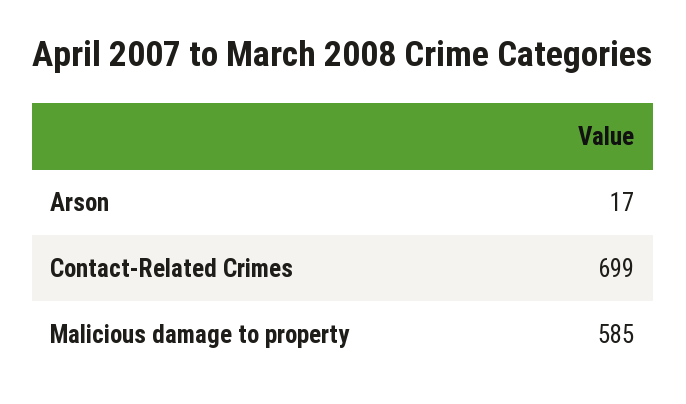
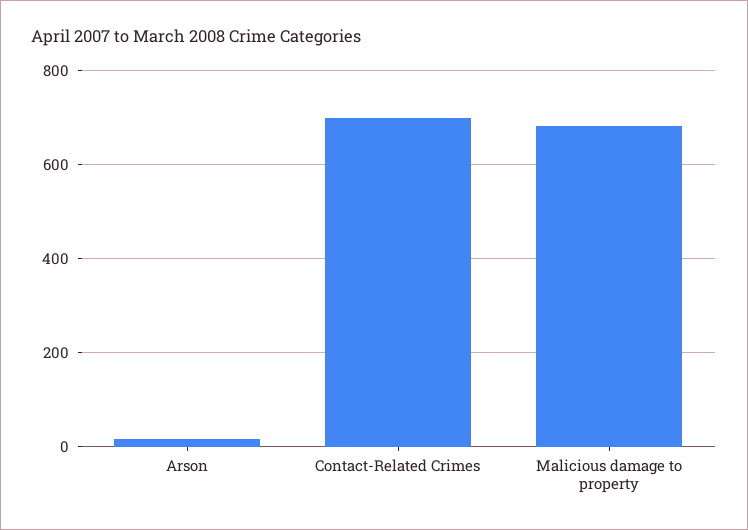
Malicious damage to property: 585 -> 680

